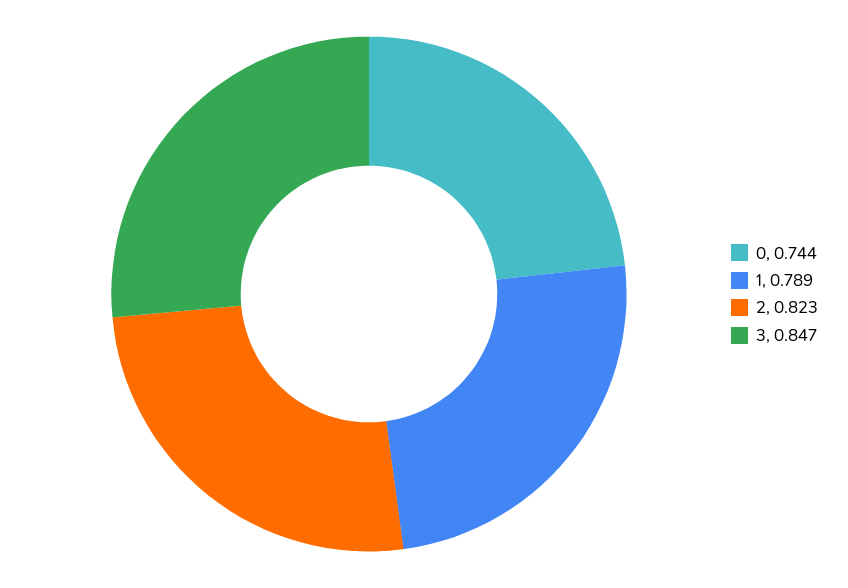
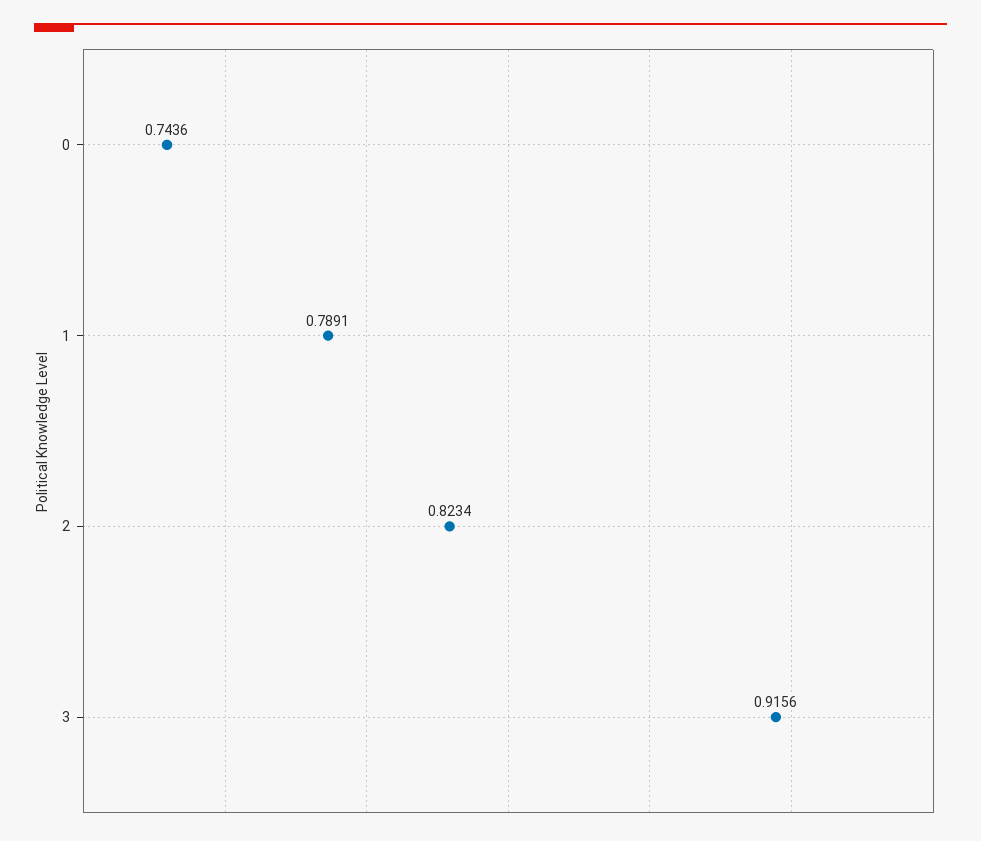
3: 0.847 -> 0.9156

